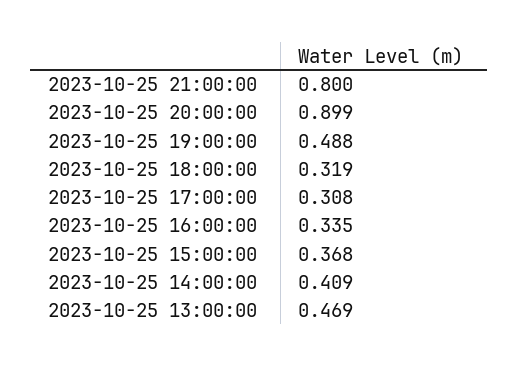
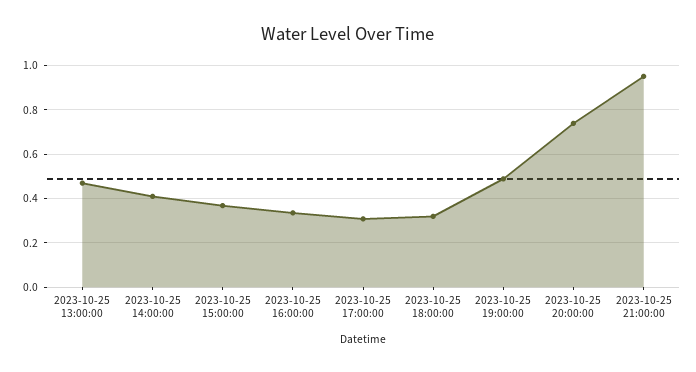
2023-10-25 21:00:00: 0.8 -> 0.95
2023-10-25 20:00:00: 0.899 -> 0.75

